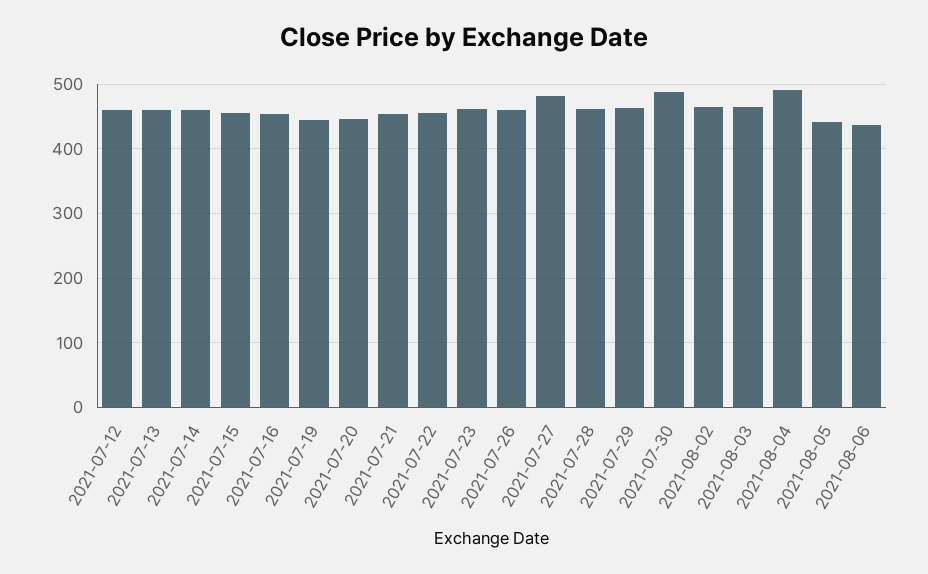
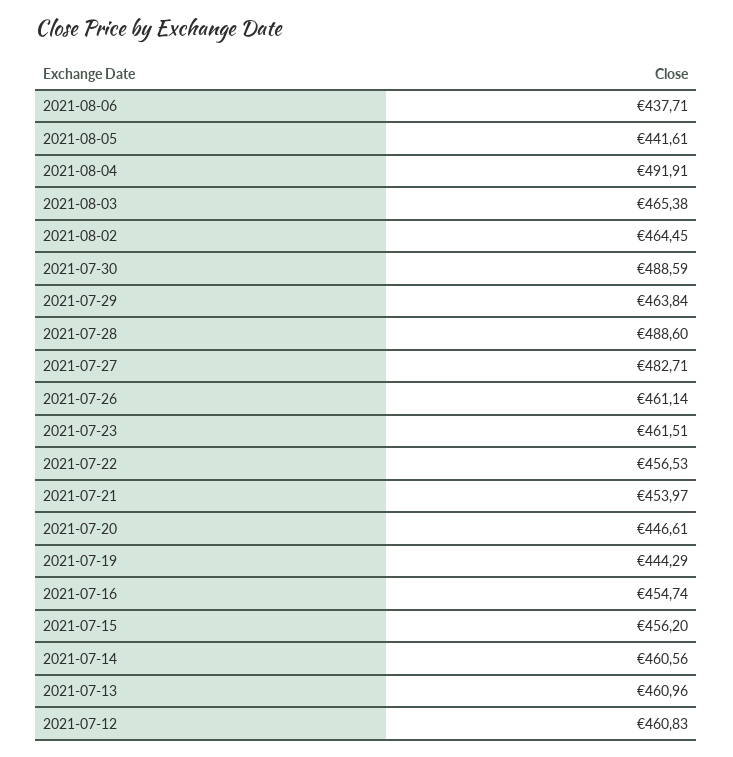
2021-07-28: 460 -> 488.6

